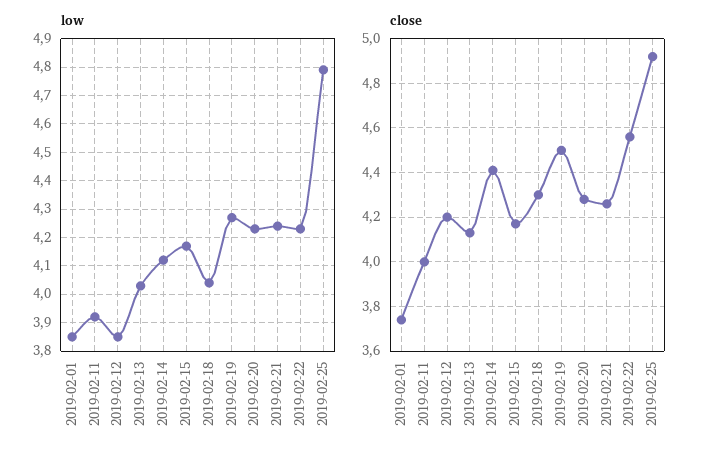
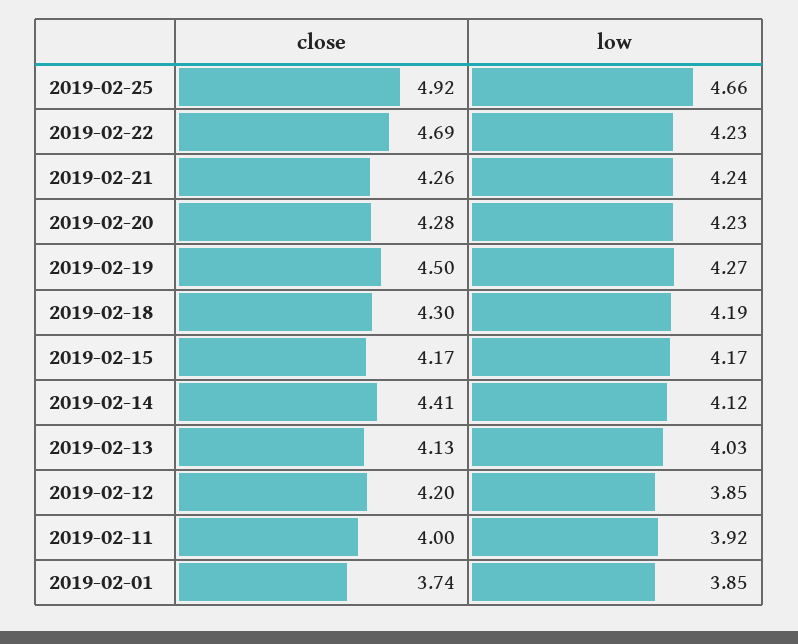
low, 2019-02-18: 4.05 -> 4.19
low, 2019-02-25: 4.8 -> 4.66
close, 2019-02-22: 4.55 -> 4.69

